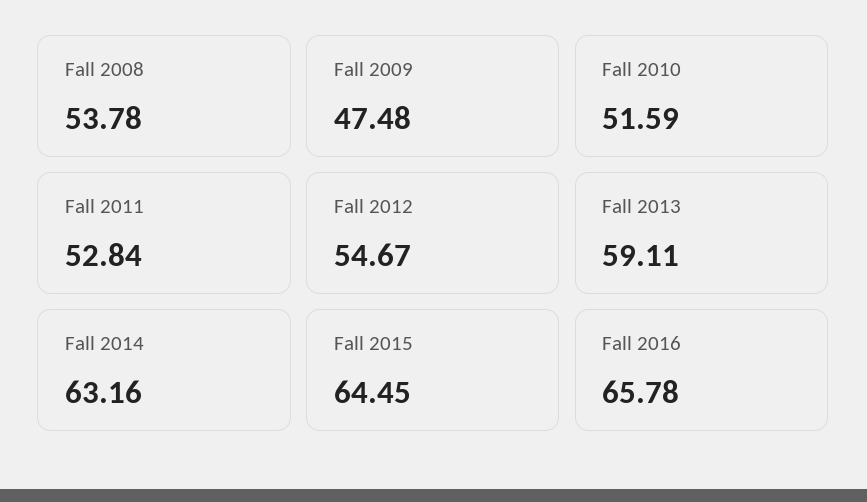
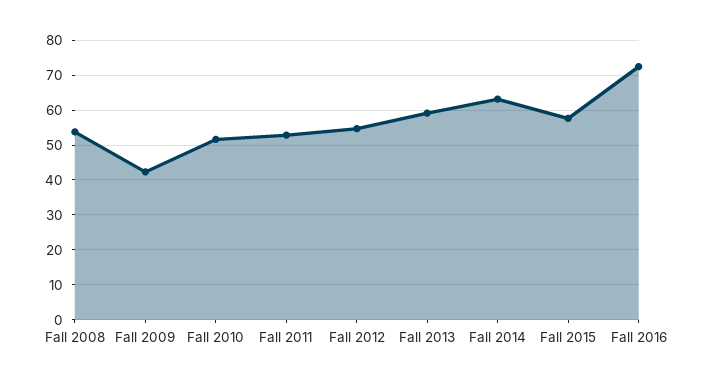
Fall 2009: 47.48 -> 42
Fall 2015: 64.45 -> 58
Fall 2016: 65.78 -> 72

